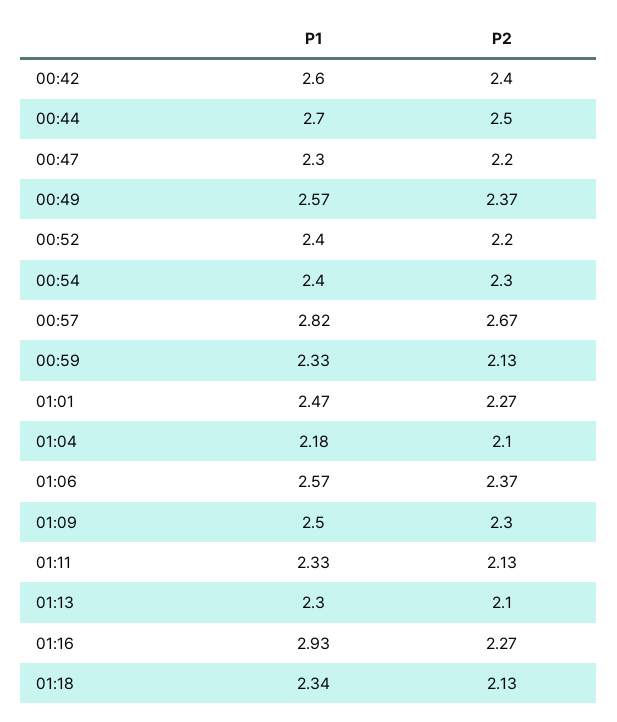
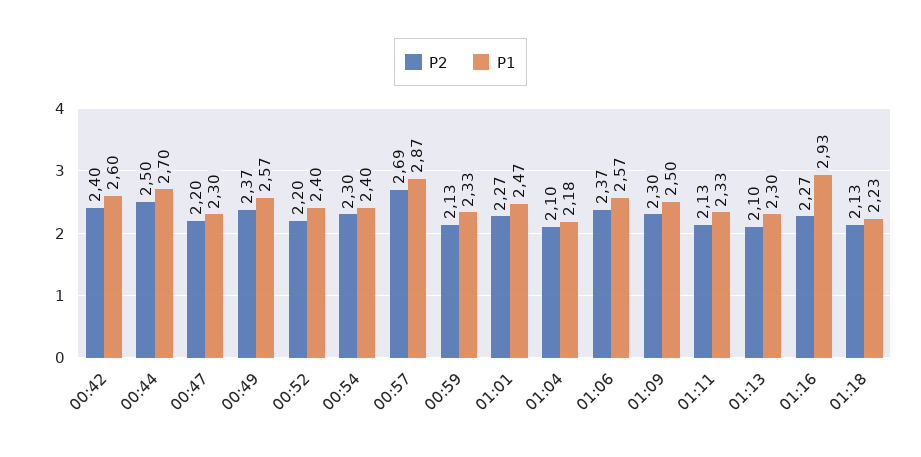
P1, 00:57: 2.82 -> 2.87
P2, 00:57: 2.67 -> 2.69
P1, 01:18: 2.34 -> 2.23

